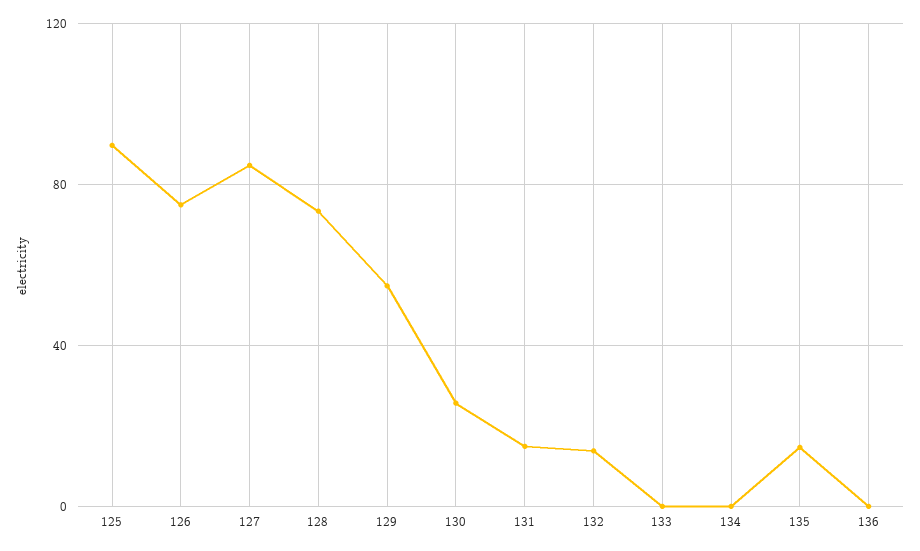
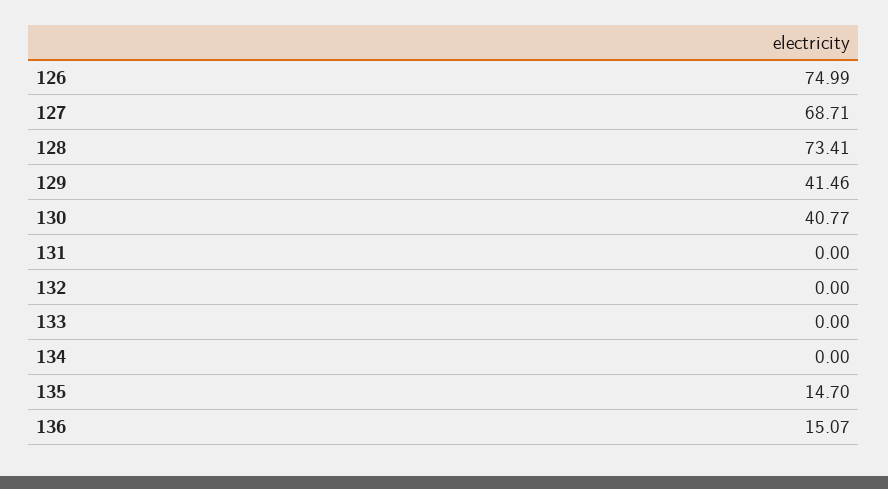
125: 90 -> none
127: 85 -> 68.71
129: 55 -> 41.46
130: 25 -> 40.77
131: 15 -> 0
132: 15 -> 0
136: 0 -> 15.07

